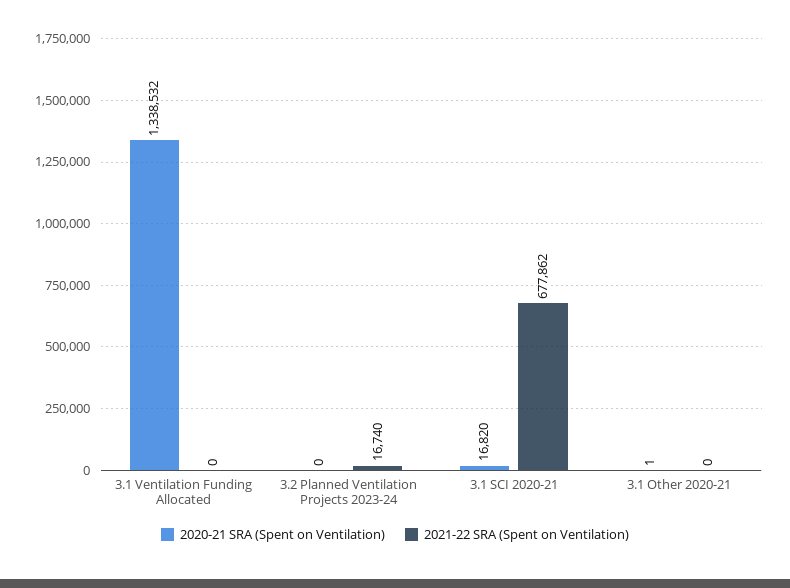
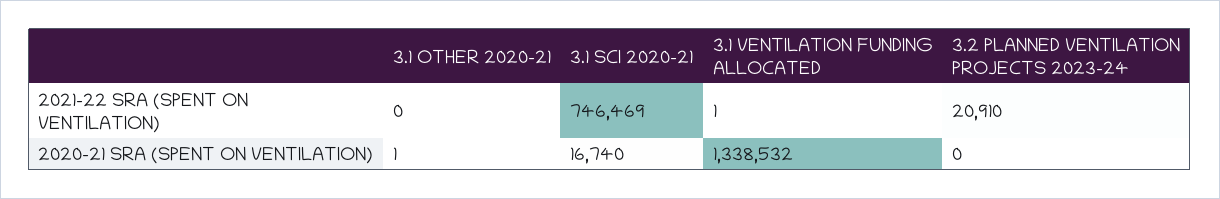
2021-22 SRA (Spent on Ventilation), 3.1 Ventilation Funding Allocated: 0 -> 1
2021-22 SRA (Spent on Ventilation), 3.2 Planned Ventilation Projects 2023-24: 16740 -> 20910
2020-21 SRA (Spent on Ventilation), 3.1 SCI 2020-21: 16820 -> 16740
2021-22 SRA (Spent on Ventilation), 3.1 SCI 2020-21: 677862 -> 746469

